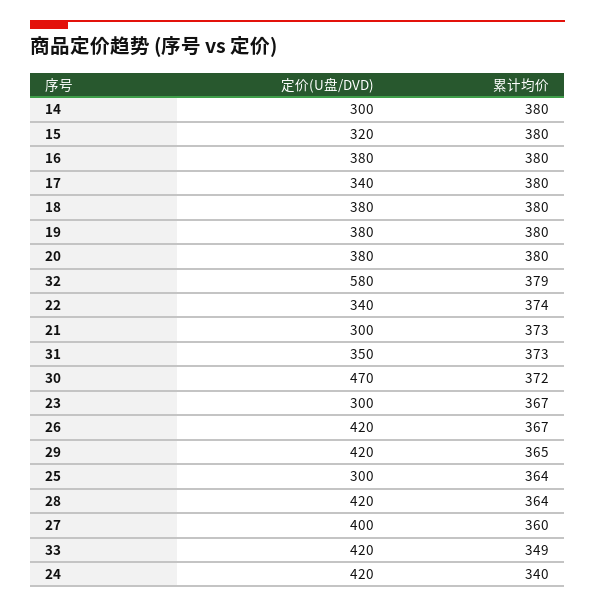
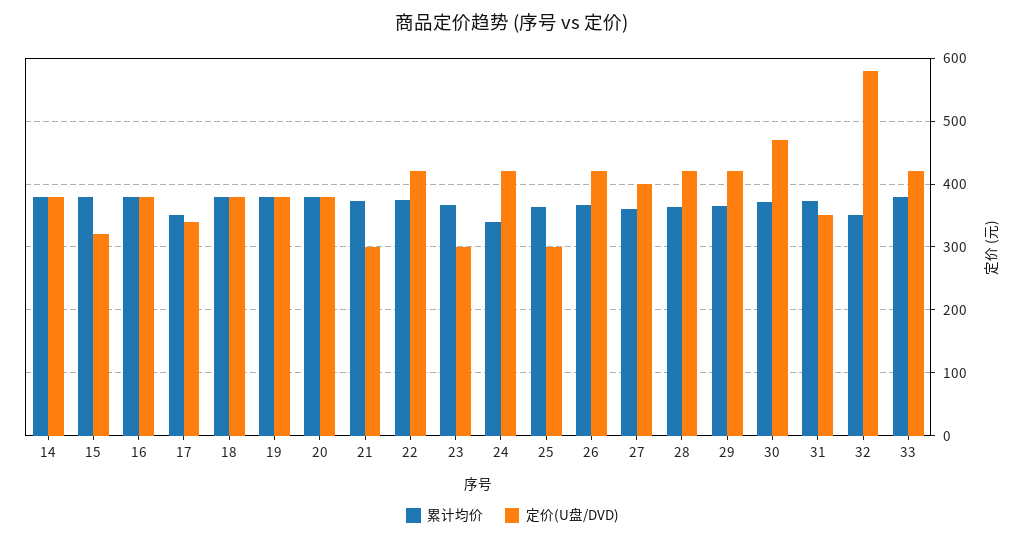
定价(U盘/DVD), 14: 300 -> 380
累计均价, 17: 380 -> 350
累计均价, 32: 379 -> 350
定价(U盘/DVD), 22: 340 -> 420
累计均价, 33: 349 -> 380

